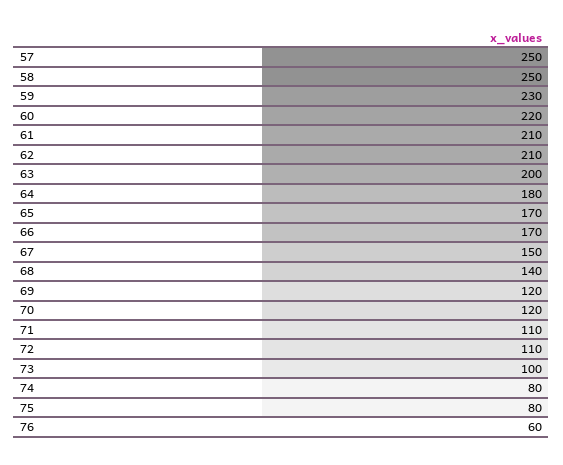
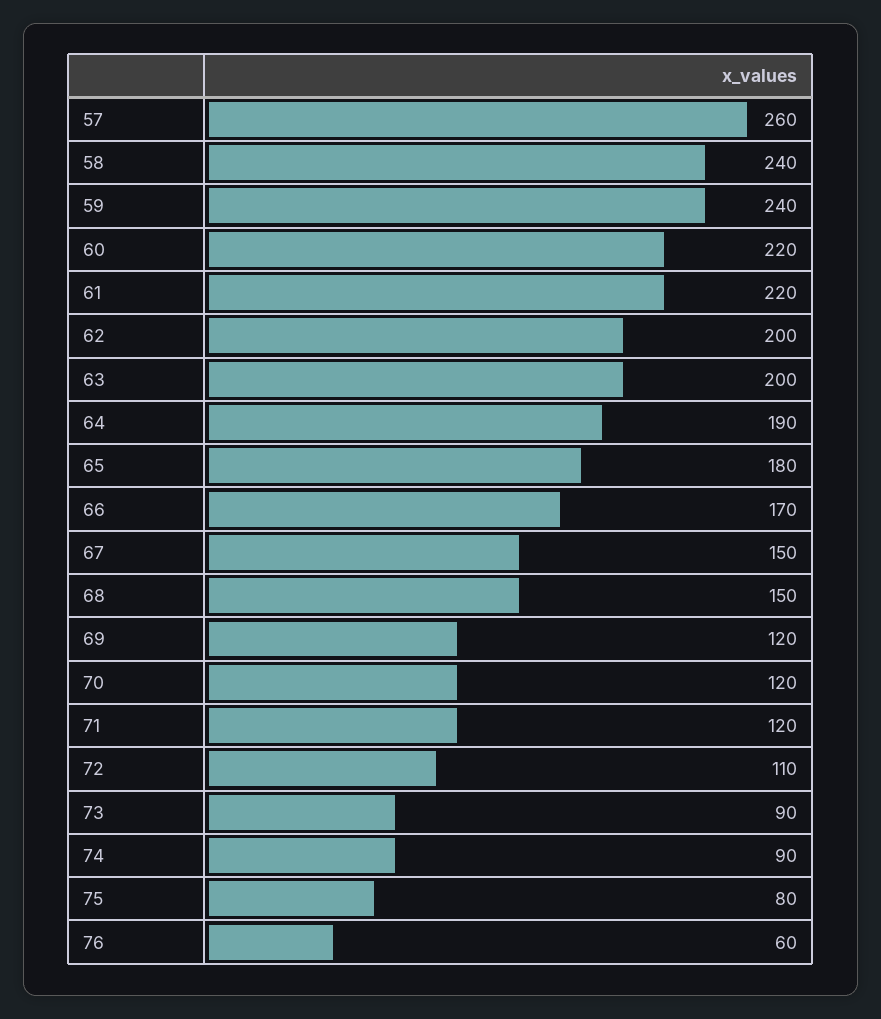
57: 250 -> 260
58: 250 -> 240
59: 230 -> 240
61: 210 -> 220
62: 210 -> 200
64: 180 -> 190
65: 170 -> 180
68: 140 -> 150
71: 110 -> 120
73: 100 -> 90
74: 80 -> 90

